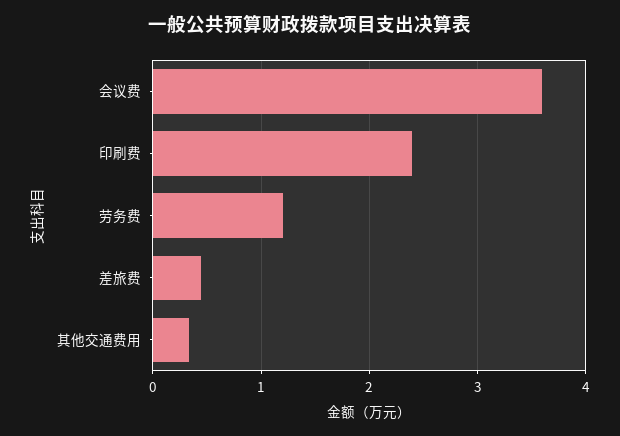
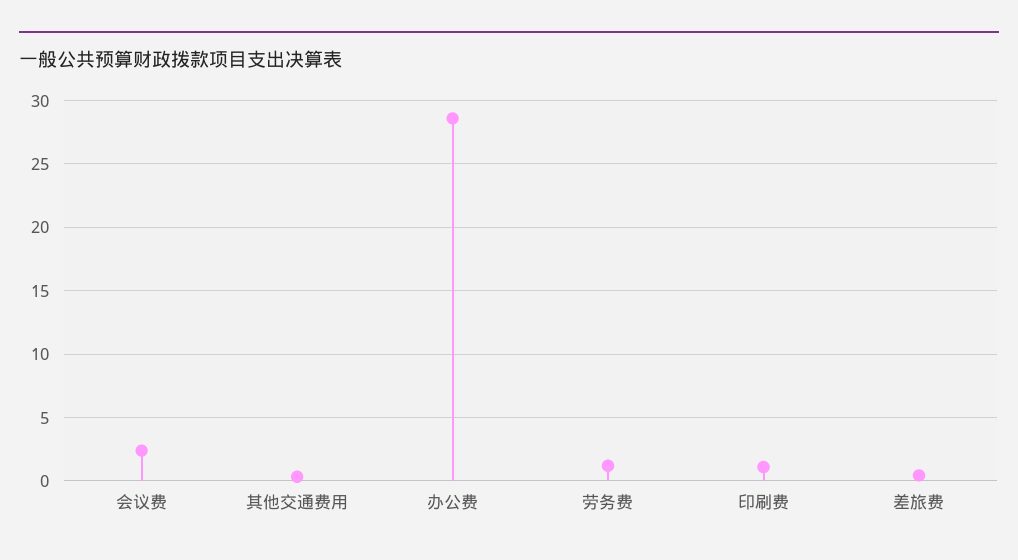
会议费: 3.6 -> 2.5
印刷费: 2.4 -> 1
办公费: none -> 28.5

